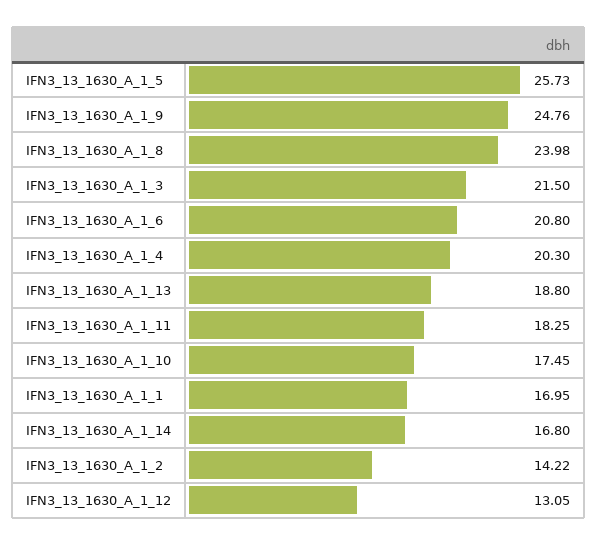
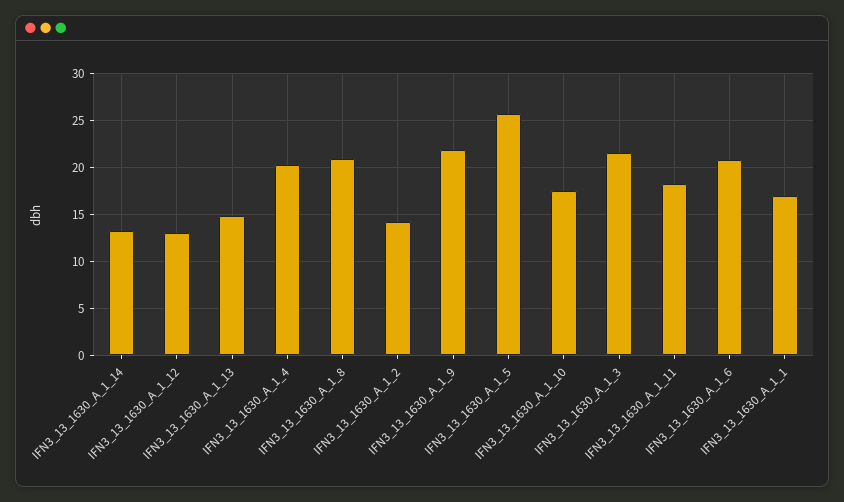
IFN3_13_1630_A_1_9: 24.76 -> 22
IFN3_13_1630_A_1_8: 23.98 -> 21
IFN3_13_1630_A_1_13: 18.8 -> 15
IFN3_13_1630_A_1_14: 16.8 -> 13

